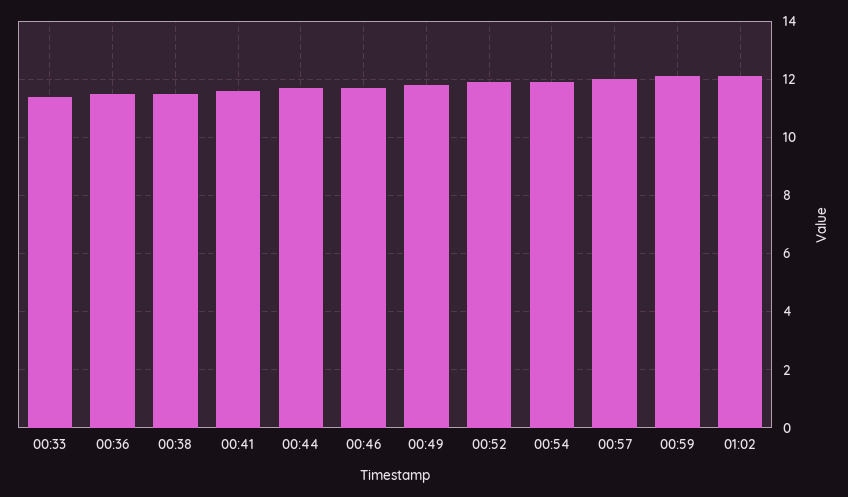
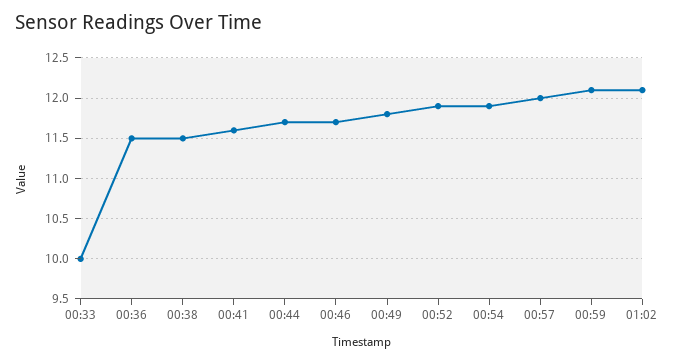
00:33: 11.5 -> 10

